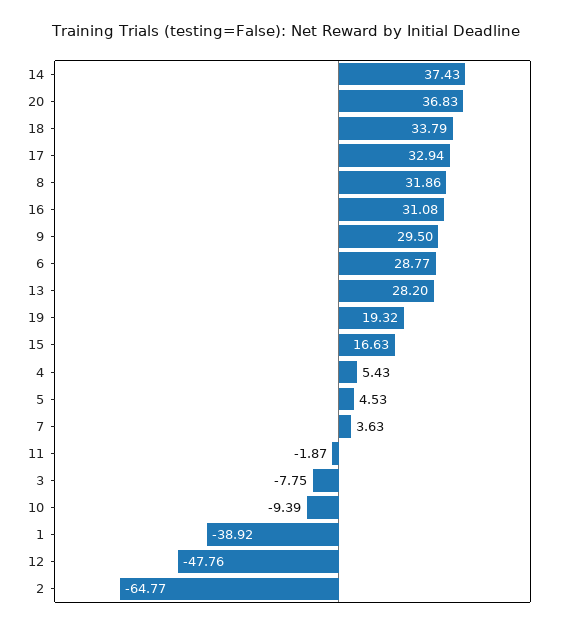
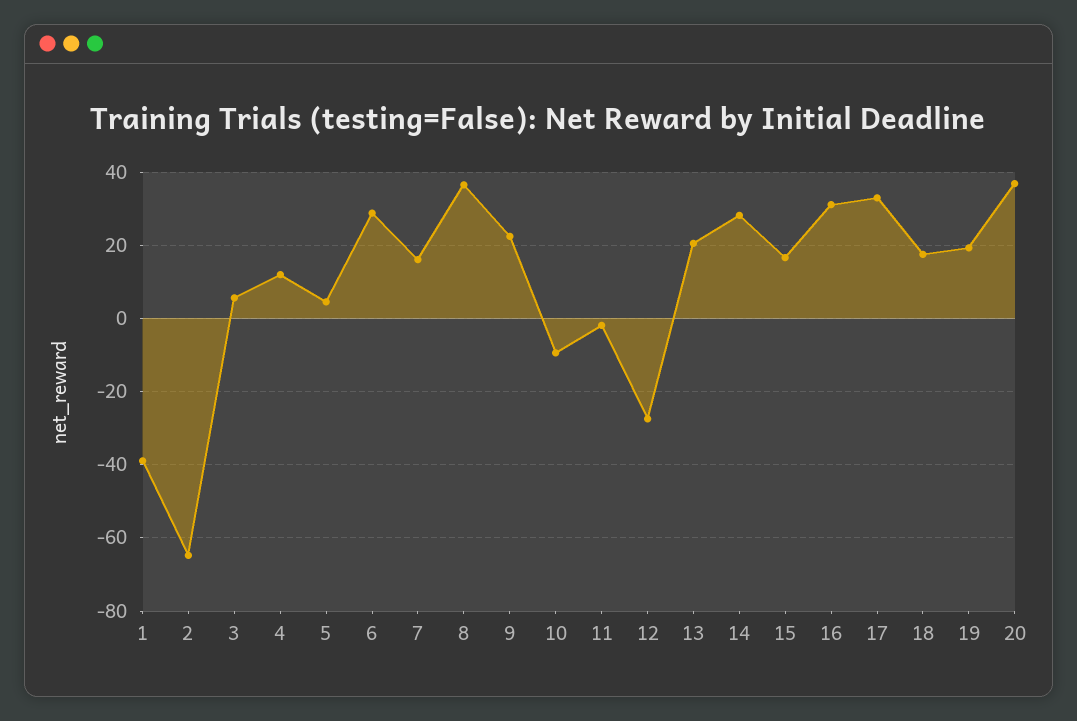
14: 37.43 -> 28
18: 33.79 -> 18
8: 31.86 -> 36
9: 29.5 -> 22
13: 28.2 -> 20
4: 5.43 -> 12
7: 3.63 -> 16
3: -7.75 -> 6
12: -47.76 -> -28

